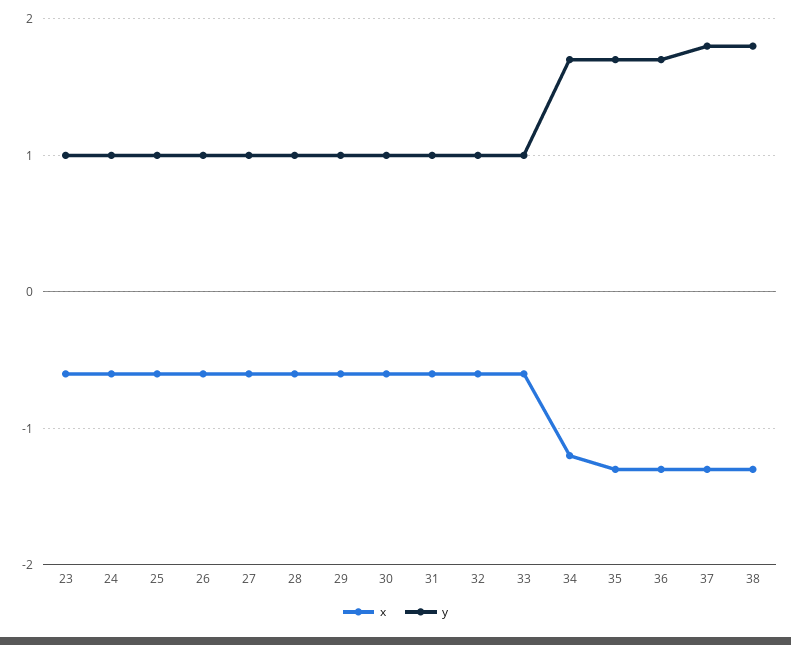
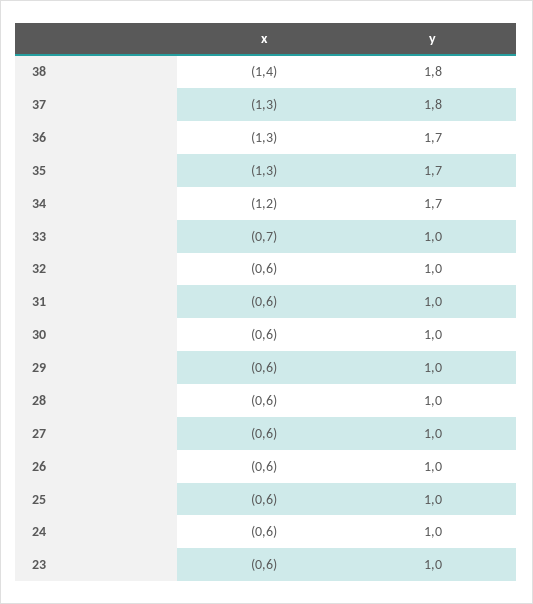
x, 33: -0.6 -> -0.7
x, 38: -1.3 -> -1.4

